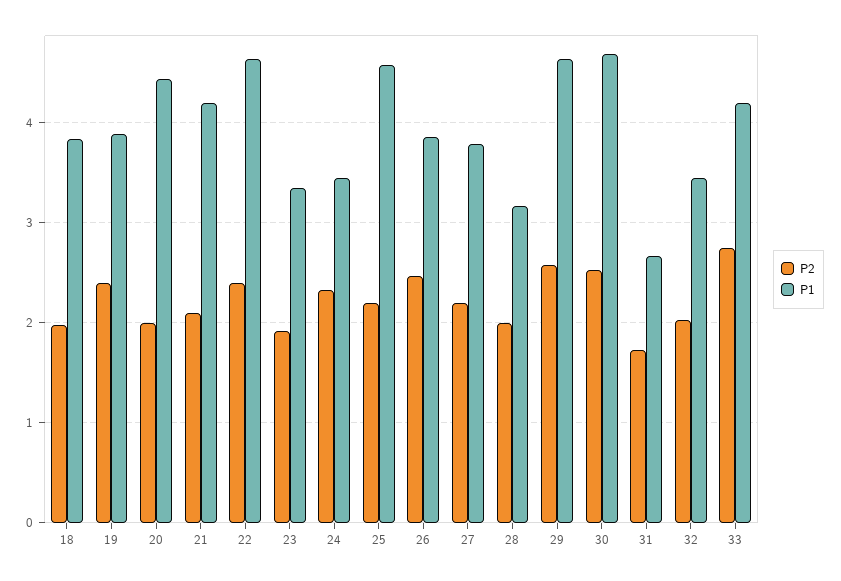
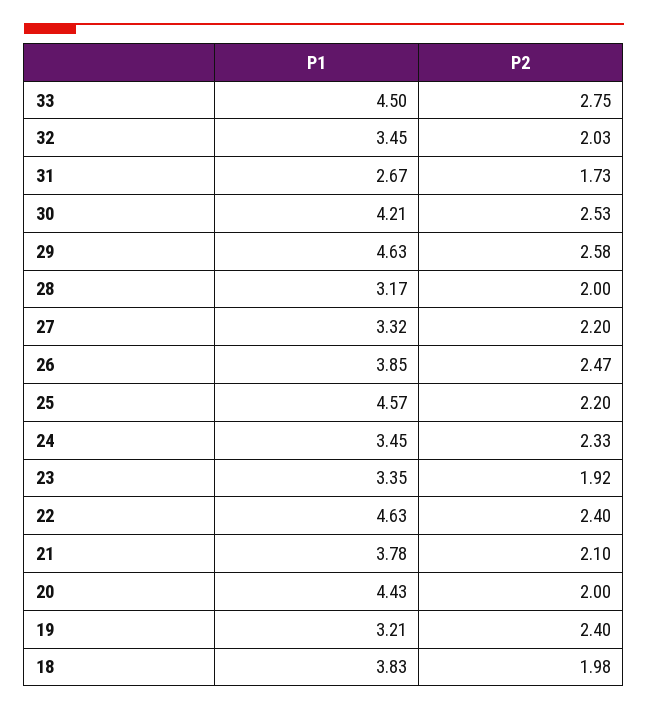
P1, 19: 3.9 -> 3.21
P1, 21: 4.2 -> 3.78
P1, 27: 3.8 -> 3.32
P1, 30: 4.7 -> 4.21
P1, 33: 4.2 -> 4.5

